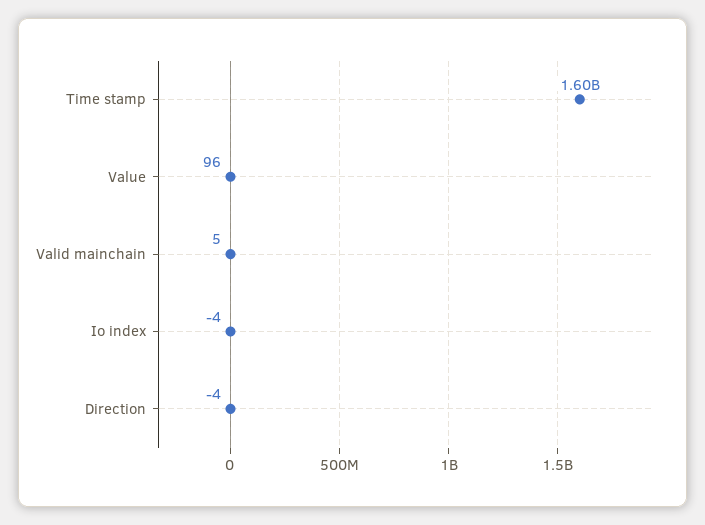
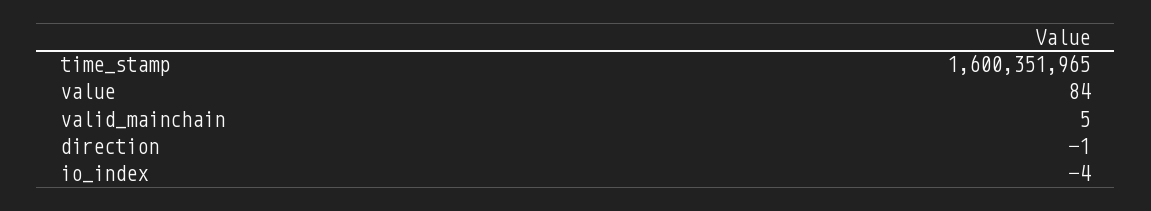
Value: 96 -> 84
Direction: -4 -> -1

